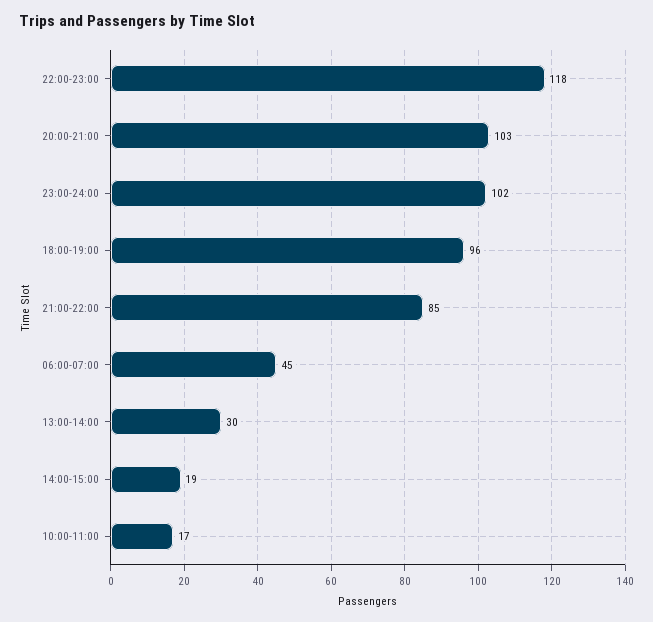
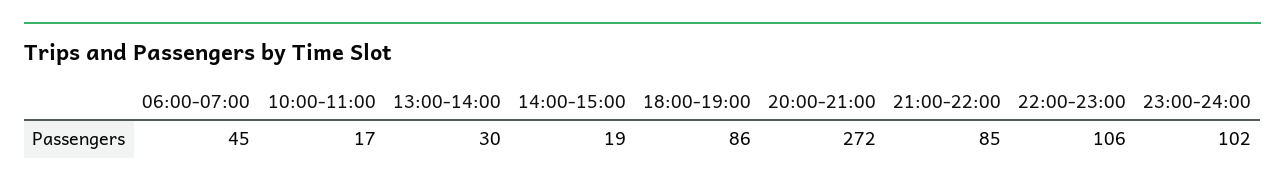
22:00-23:00: 118 -> 106
20:00-21:00: 103 -> 272
18:00-19:00: 96 -> 86

